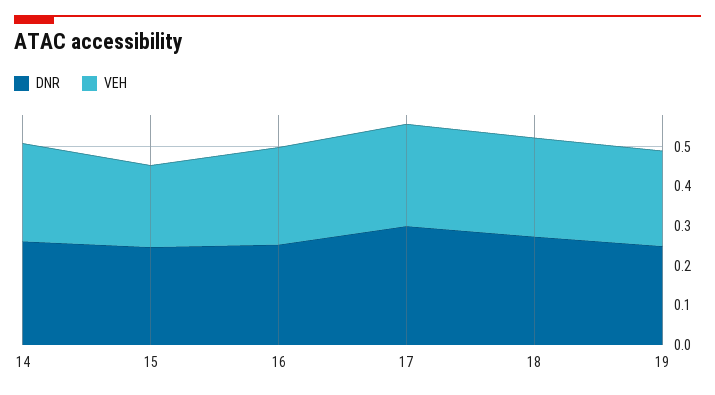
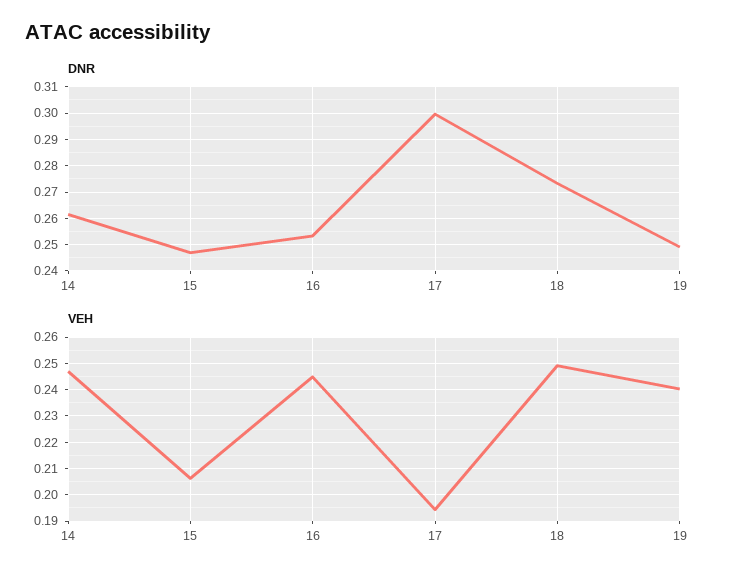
VEH, 17: 0.25 -> 0.195

